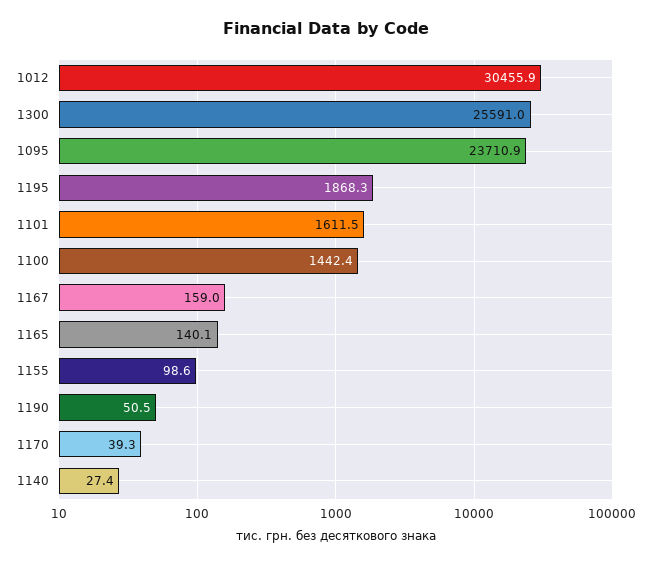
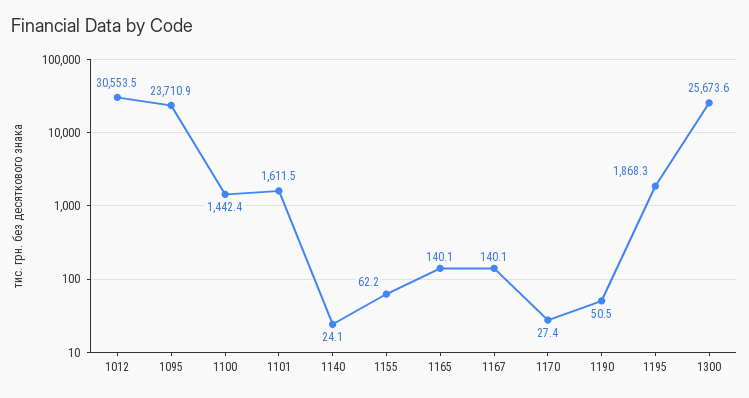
1012: 30455.9 -> 30553.5
1300: 25591 -> 25673.6
1167: 159 -> 140.1
1155: 98.6 -> 62.2
1170: 39.3 -> 27.4
1140: 27.4 -> 24.1

